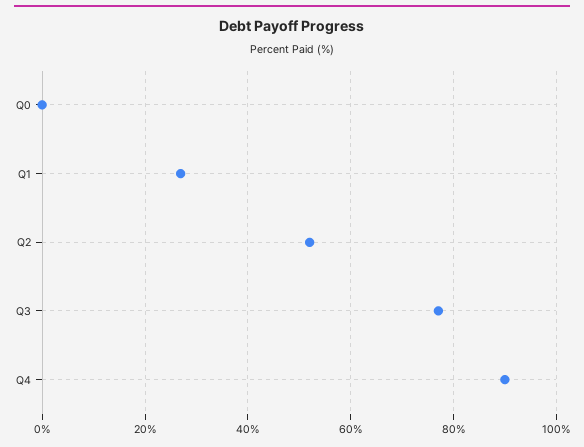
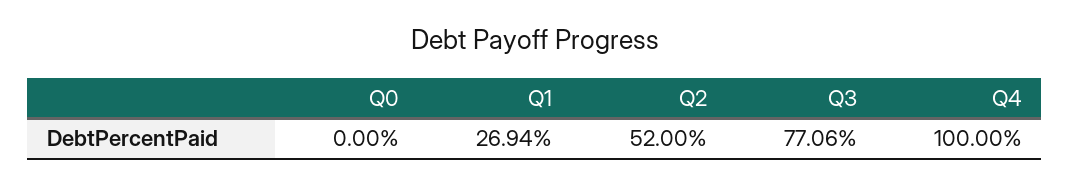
Q4: 90 -> 100

